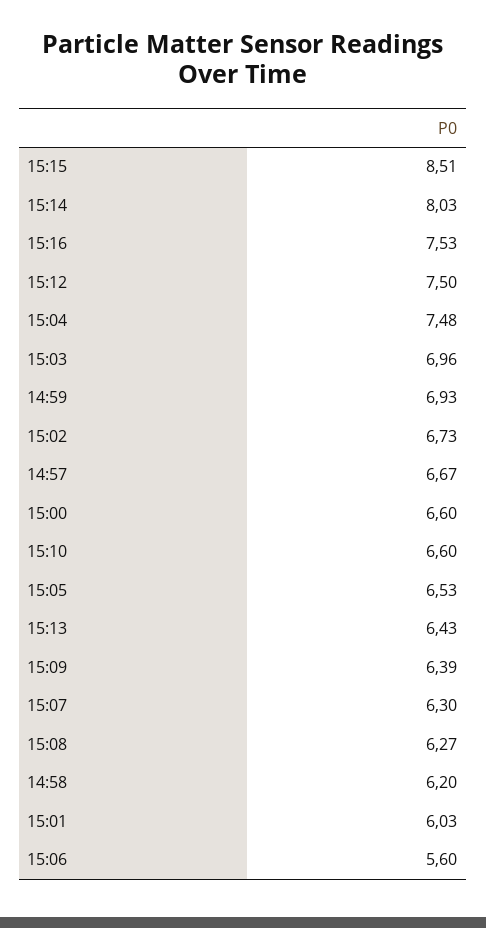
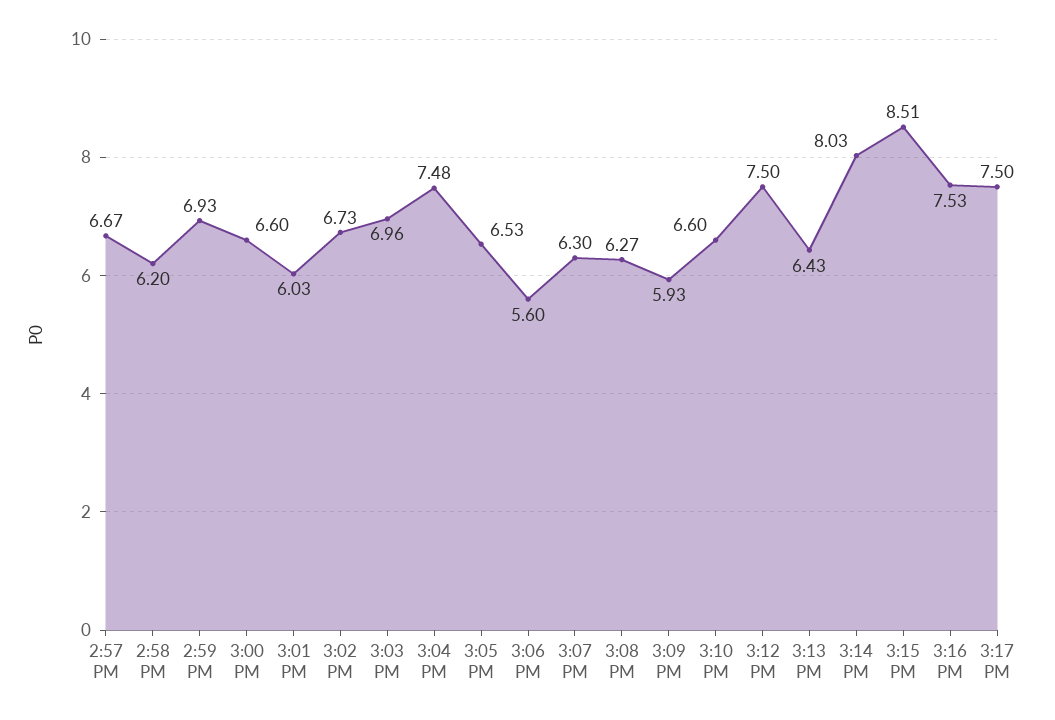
15:09: 6.39 -> 5.93
3:17 PM: none -> 7.5

